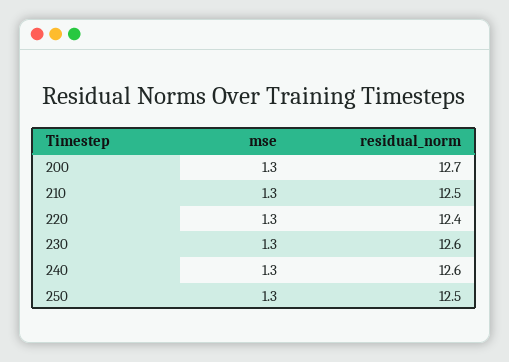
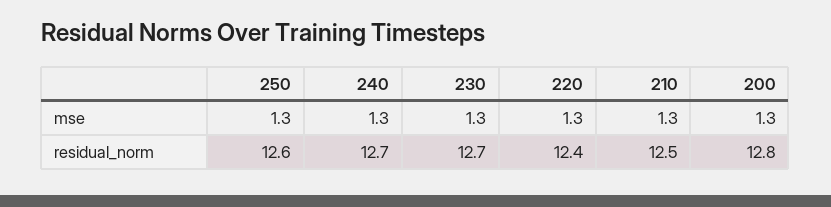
residual_norm, 200: 12.7 -> 12.8
residual_norm, 230: 12.6 -> 12.7
residual_norm, 240: 12.6 -> 12.7
residual_norm, 250: 12.5 -> 12.6

